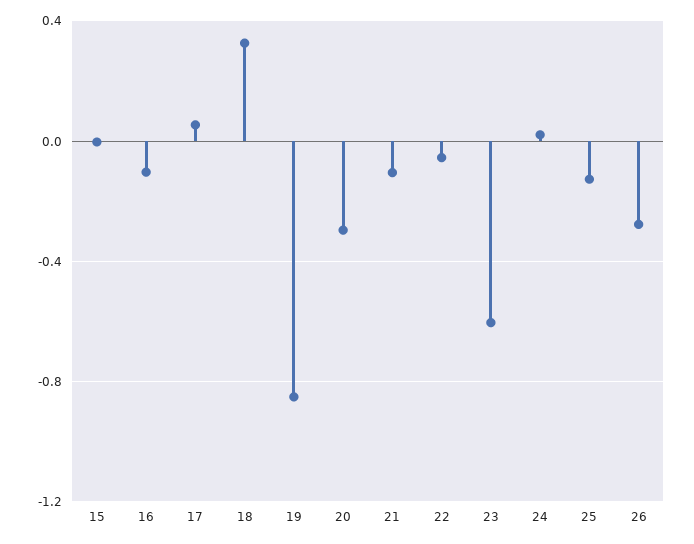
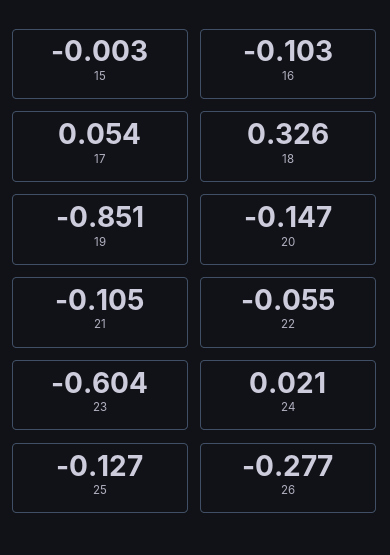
20: -0.3 -> -0.147

